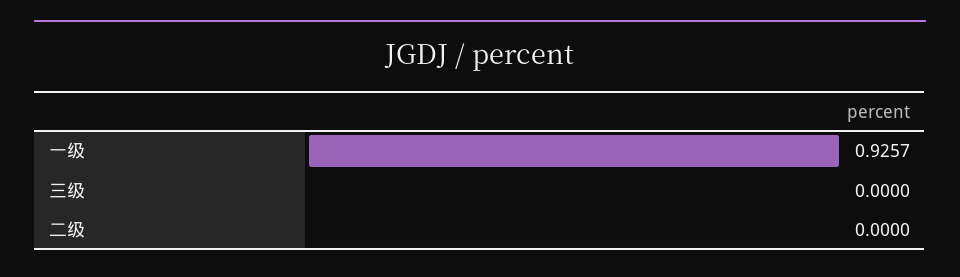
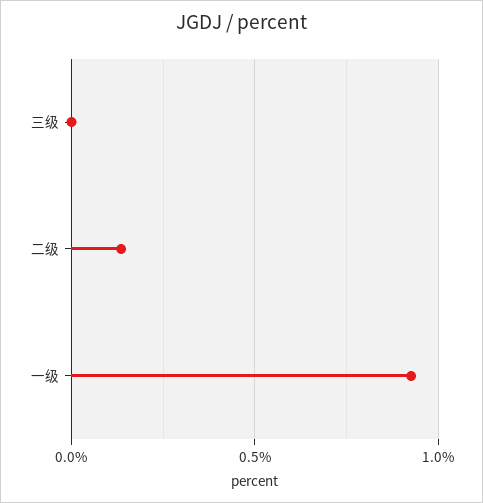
二级: 0 -> 0.15

